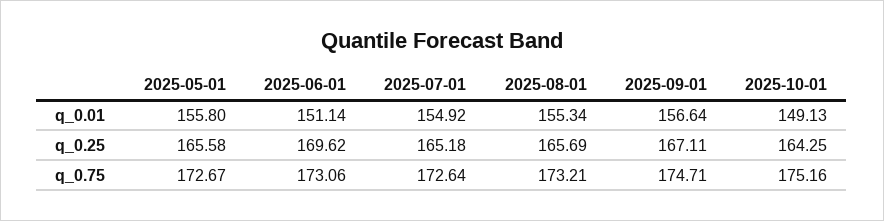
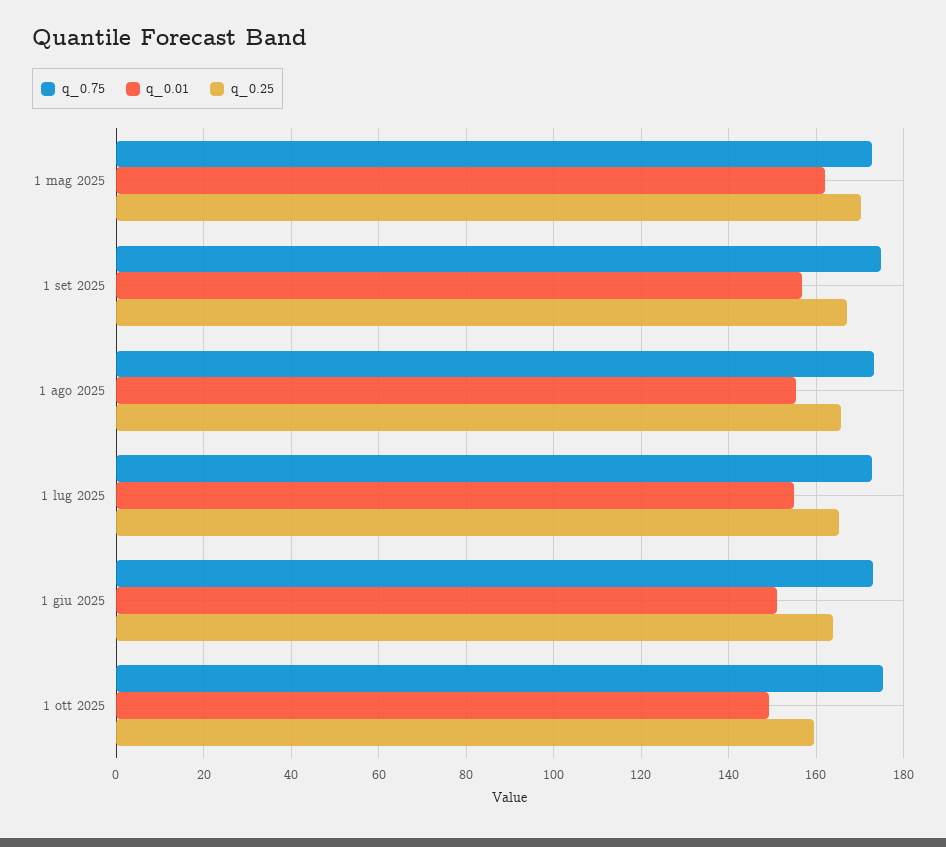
q_0.01, 2025-05-01: 155.8 -> 162
q_0.25, 2025-05-01: 165.58 -> 170
q_0.25, 2025-06-01: 169.62 -> 164
q_0.25, 2025-10-01: 164.25 -> 160

